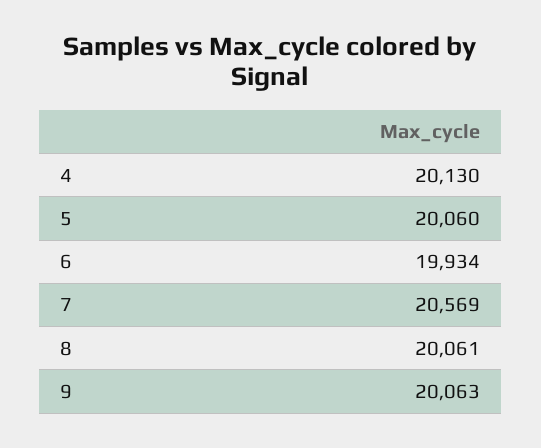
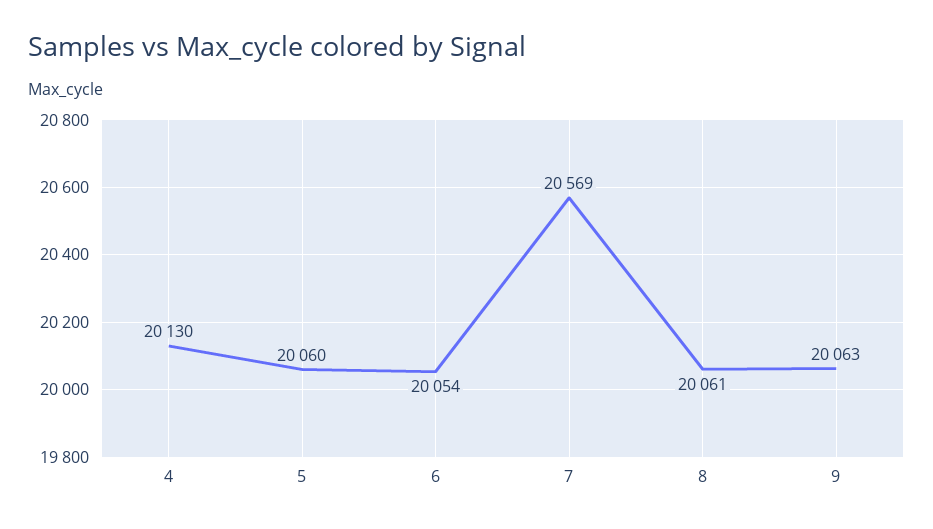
6: 19934 -> 20054

